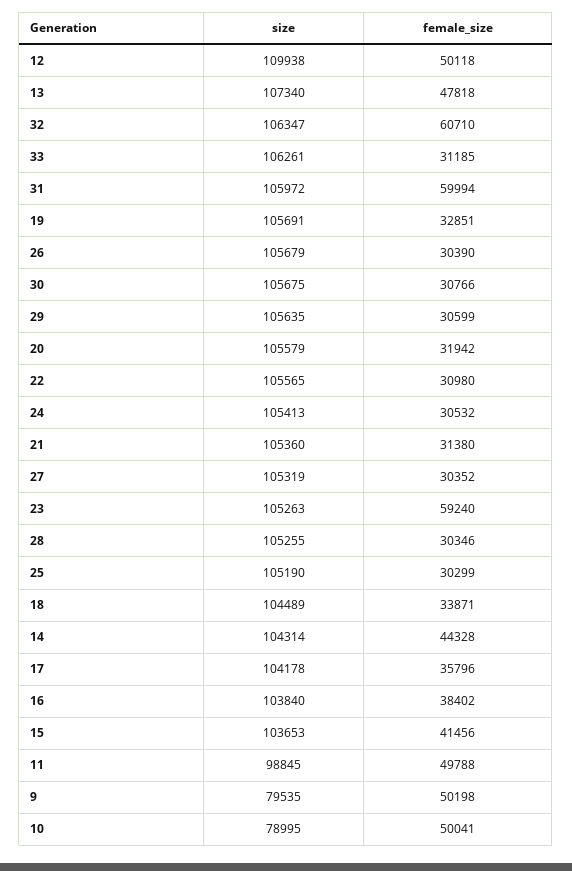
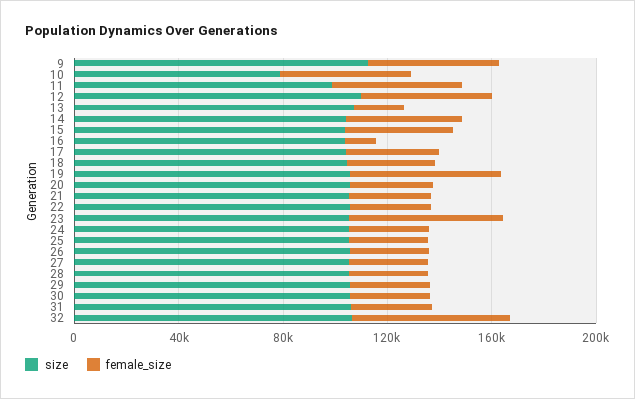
female_size, 13: 47818 -> 20000
size, 33: 106261 -> none
female_size, 33: 31185 -> none
female_size, 31: 59994 -> 30000
female_size, 19: 32851 -> 60000
female_size, 16: 38402 -> 10000
size, 9: 79535 -> 110000

